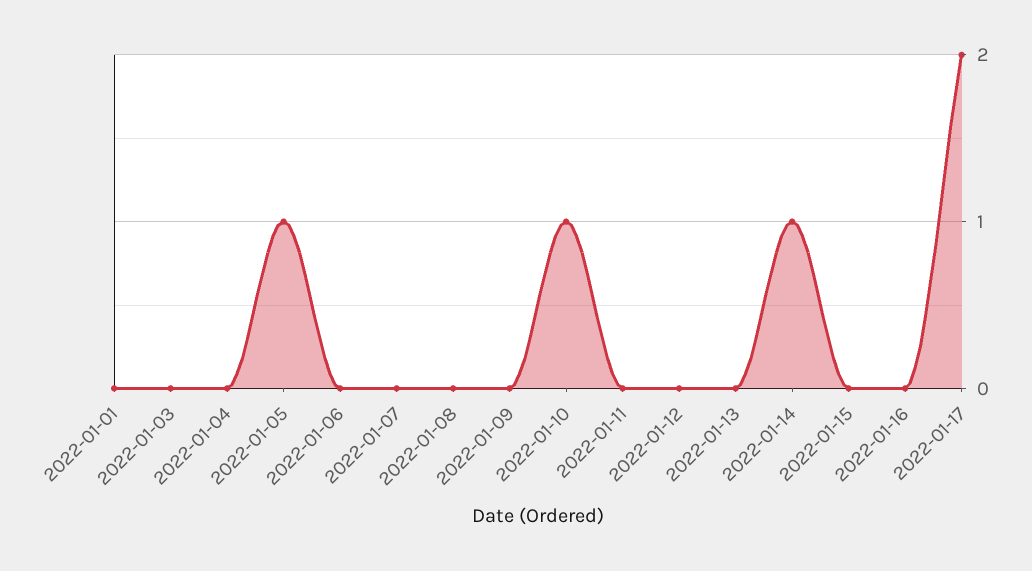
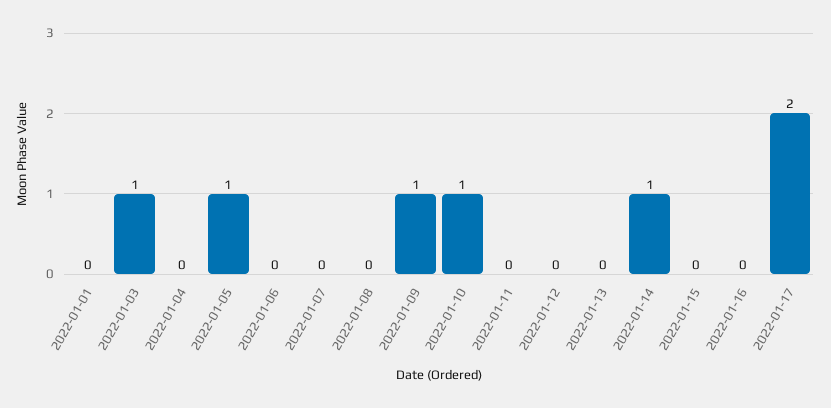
2022-01-03: 0 -> 1
2022-01-09: 0 -> 1

